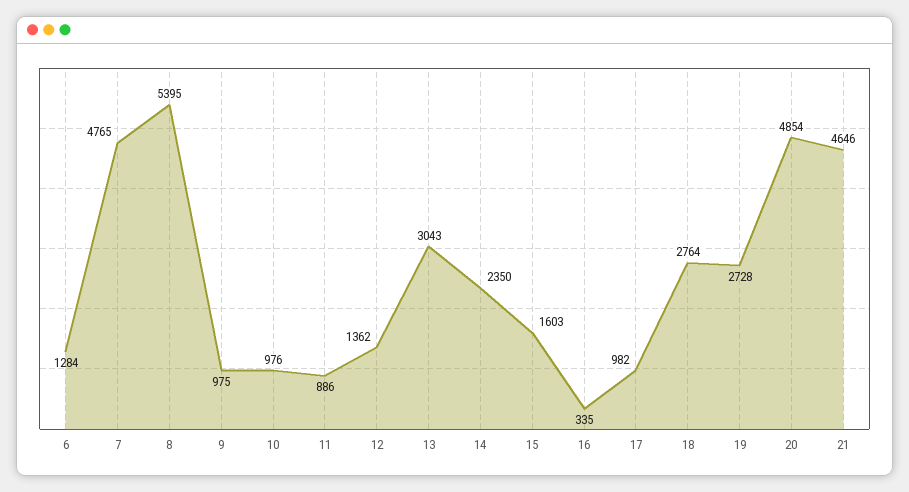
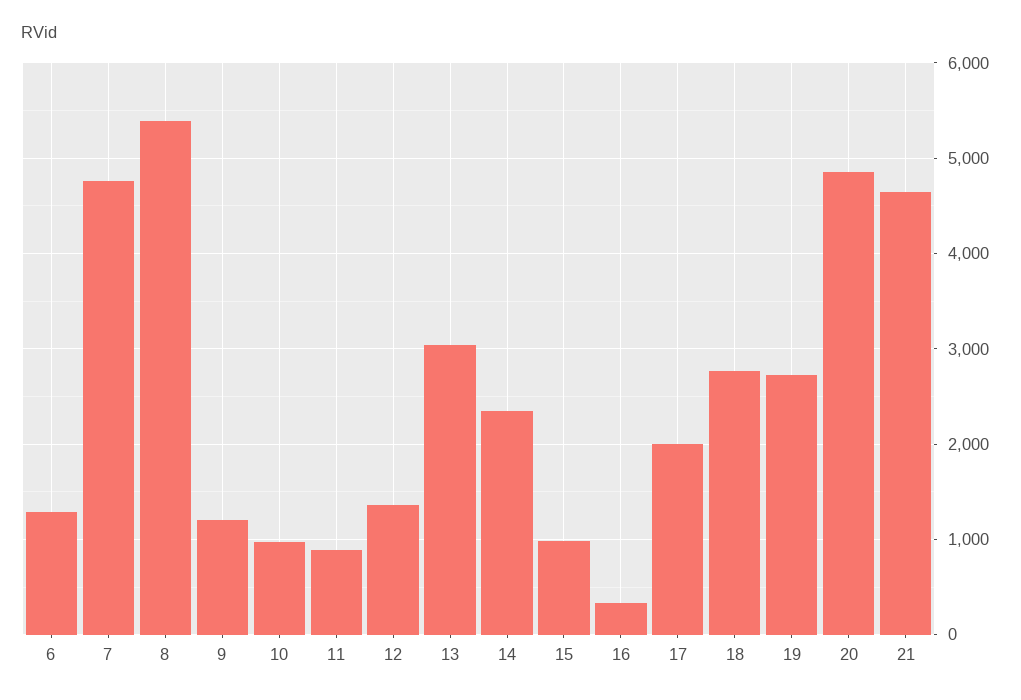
9: 975 -> 1200
15: 1603 -> 1000
17: 982 -> 2000

